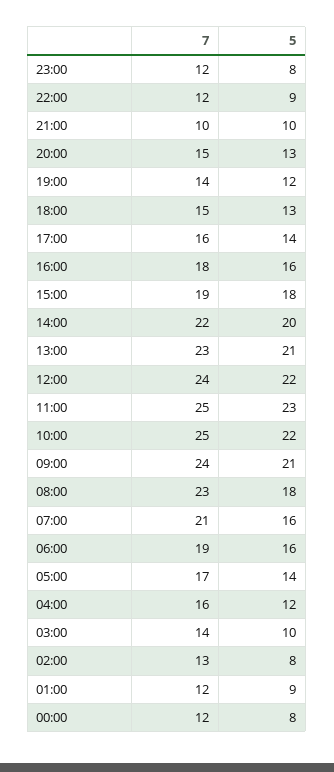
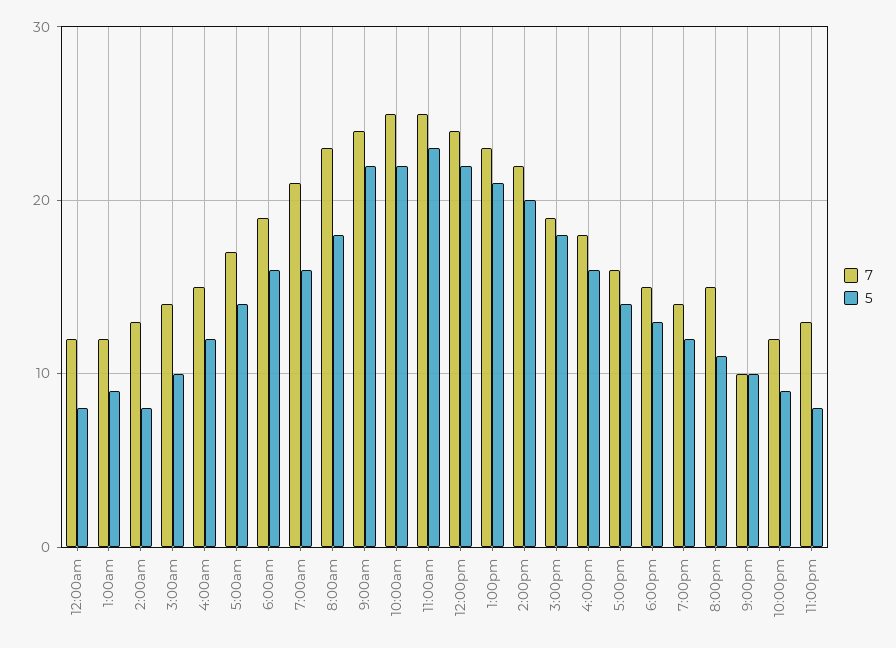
7, 23:00: 12 -> 13
5, 20:00: 13 -> 11
5, 09:00: 21 -> 22
7, 04:00: 16 -> 15

